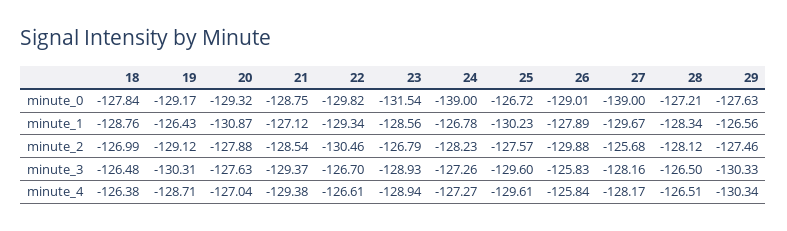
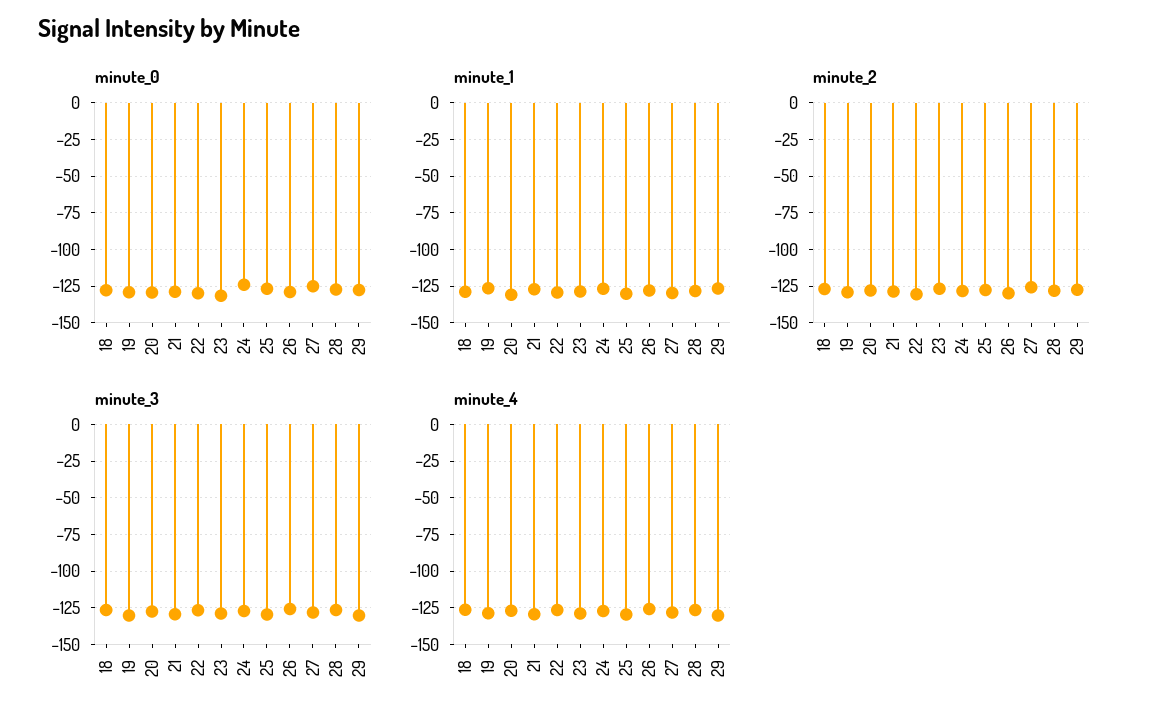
minute_0, 24: -139 -> -125
minute_0, 27: -139 -> -125

